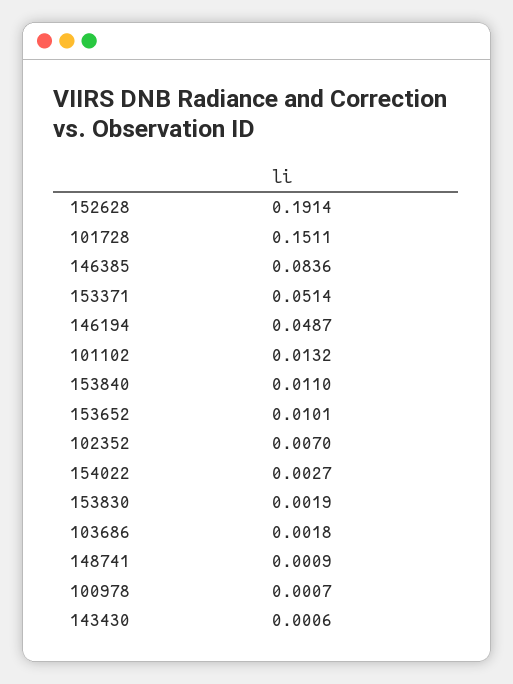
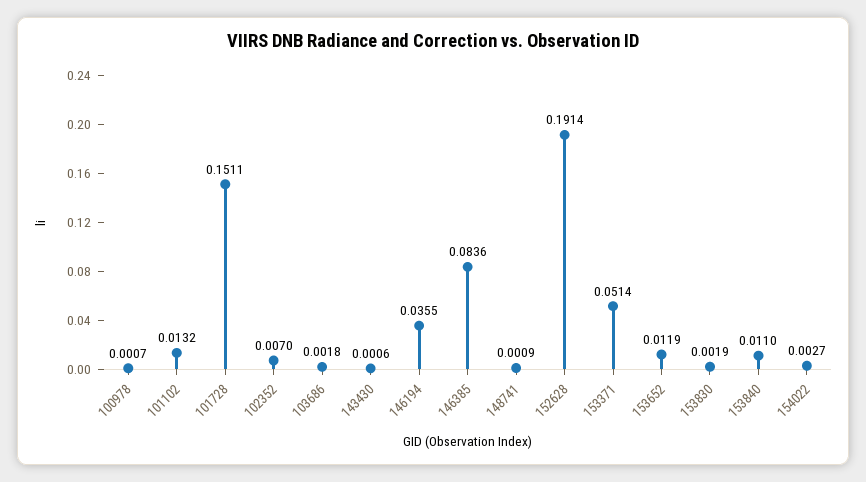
146194: 0.0487 -> 0.0355
153652: 0.0101 -> 0.0119

